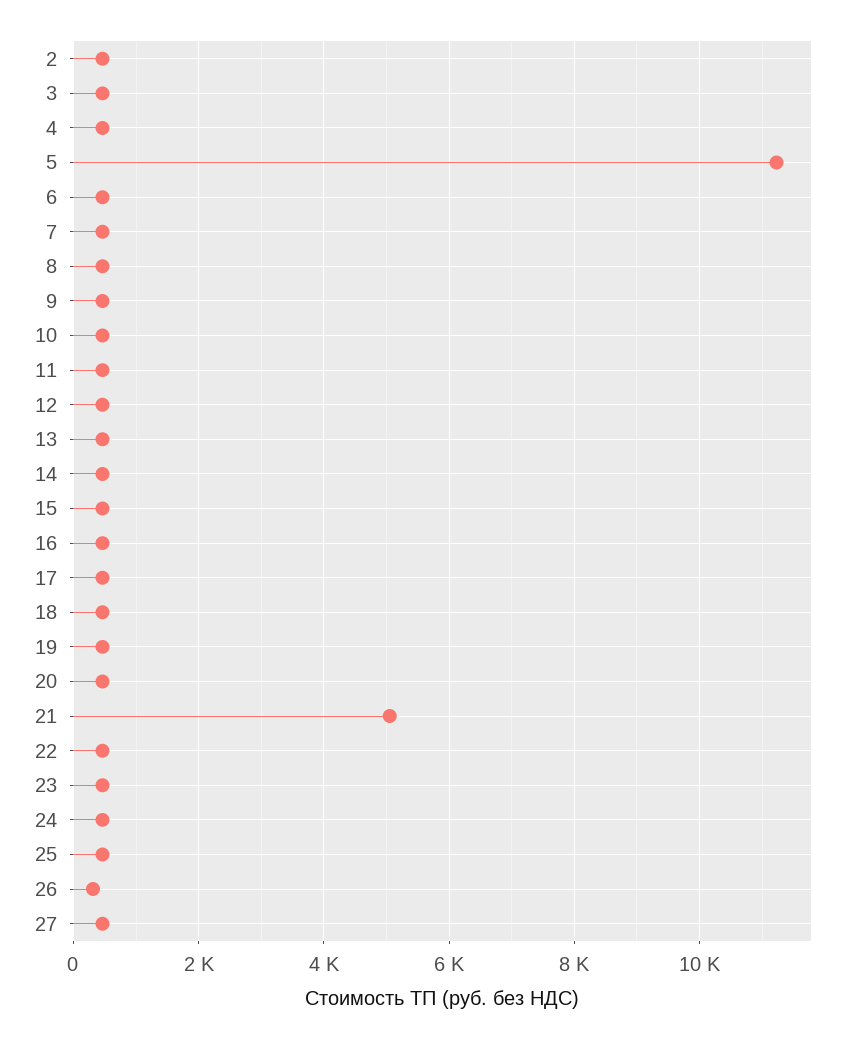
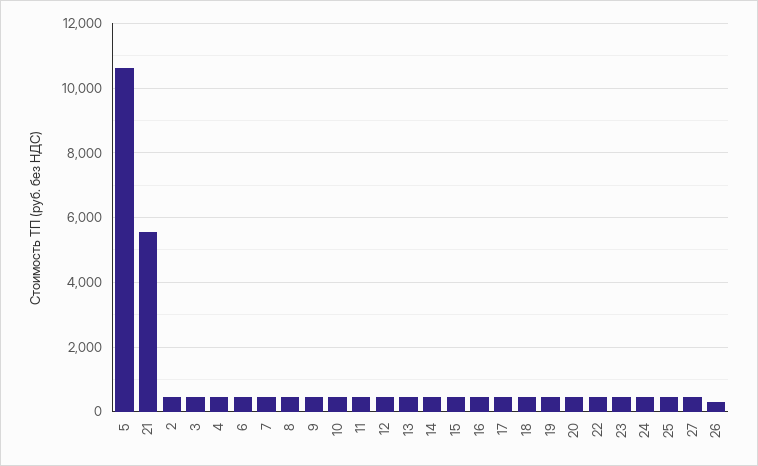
5: 11200 -> 10600
21: 5000 -> 5600

